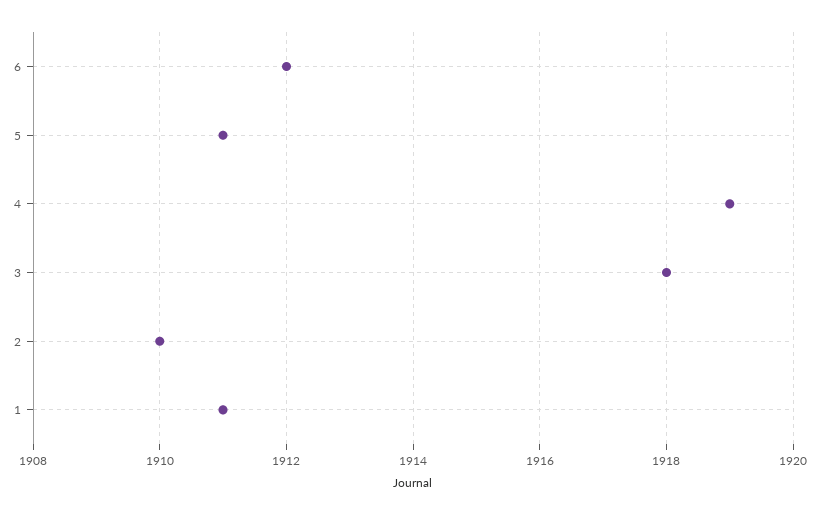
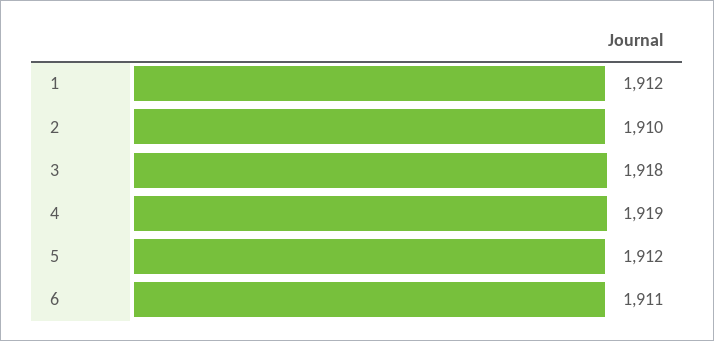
6: 1912 -> 1911
5: 1911 -> 1912
1: 1911 -> 1912

